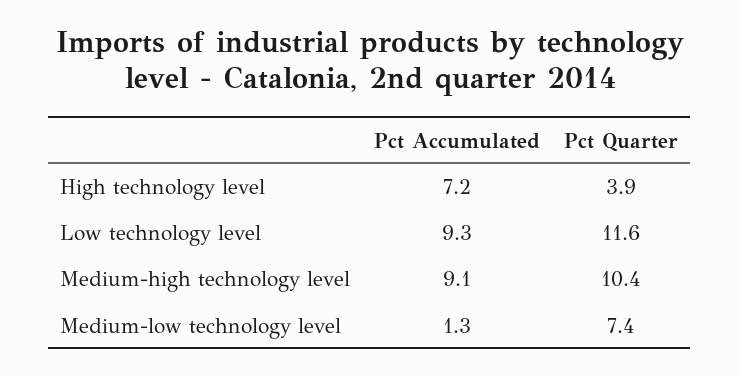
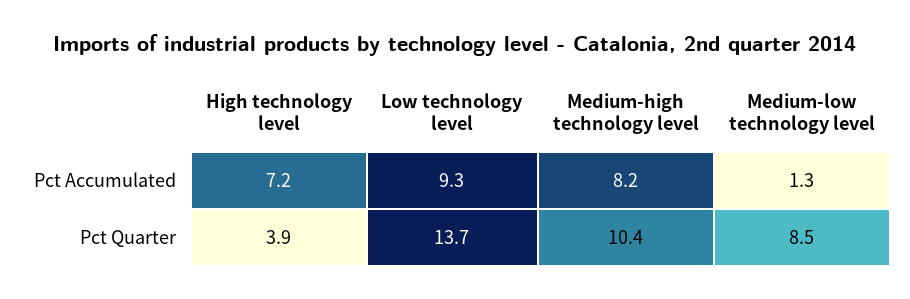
Pct Quarter, Low technology level: 11.6 -> 13.7
Pct Accumulated, Medium-high technology level: 9.1 -> 8.2
Pct Quarter, Medium-low technology level: 7.4 -> 8.5

